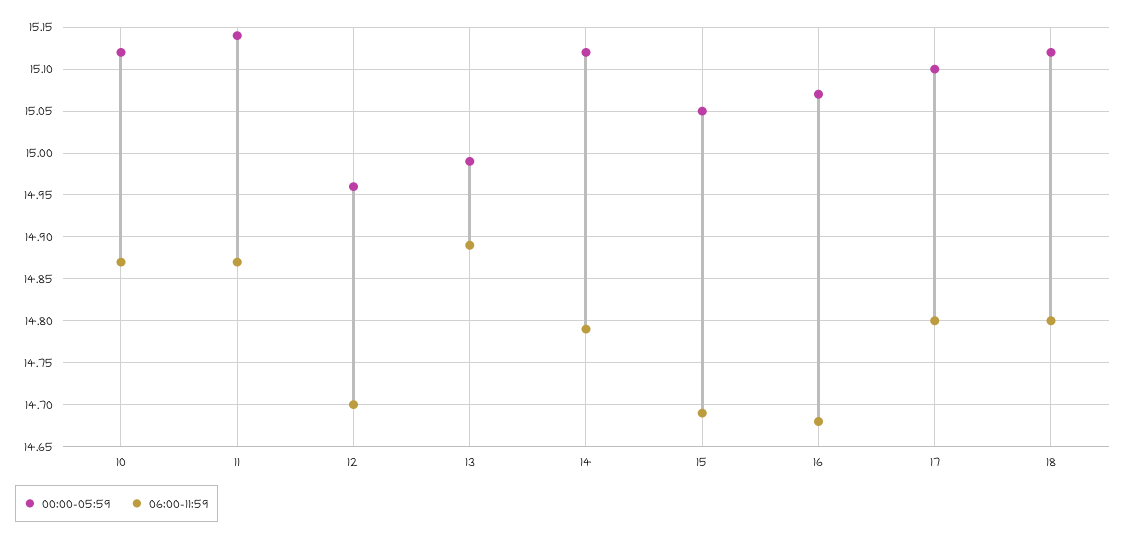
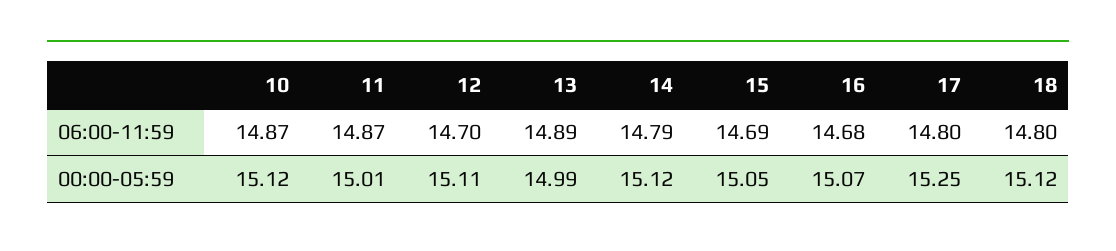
00:00-05:59, 11: 15.14 -> 15.01
00:00-05:59, 12: 14.96 -> 15.11
00:00-05:59, 17: 15.1 -> 15.25

